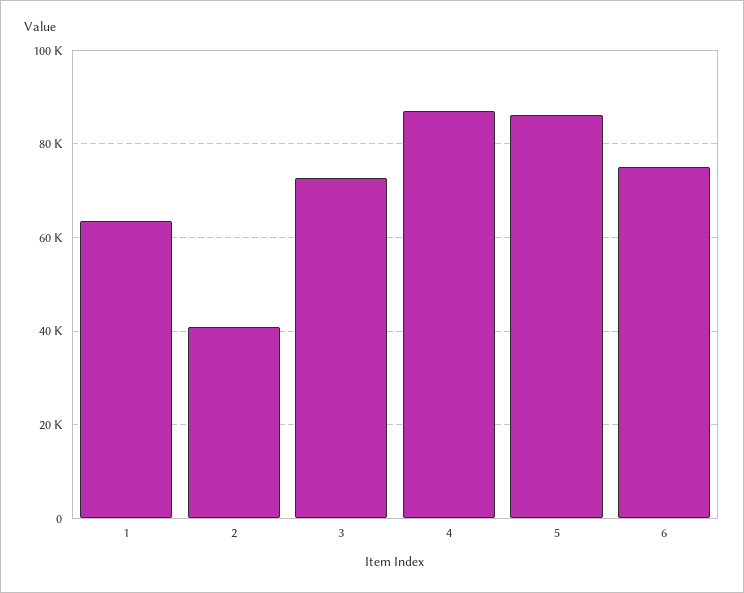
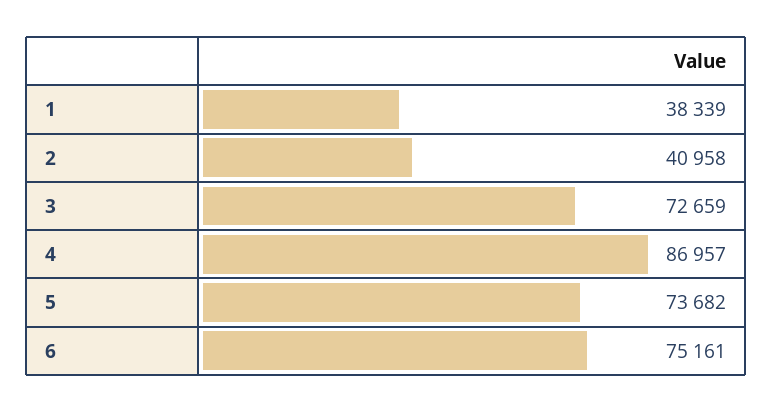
1: 64000 -> 38339
5: 86000 -> 73682

